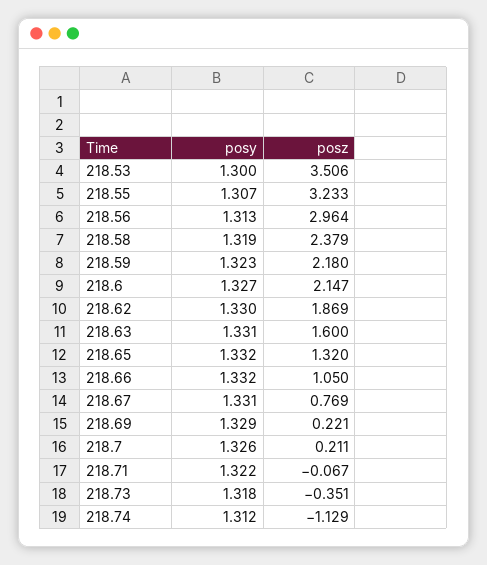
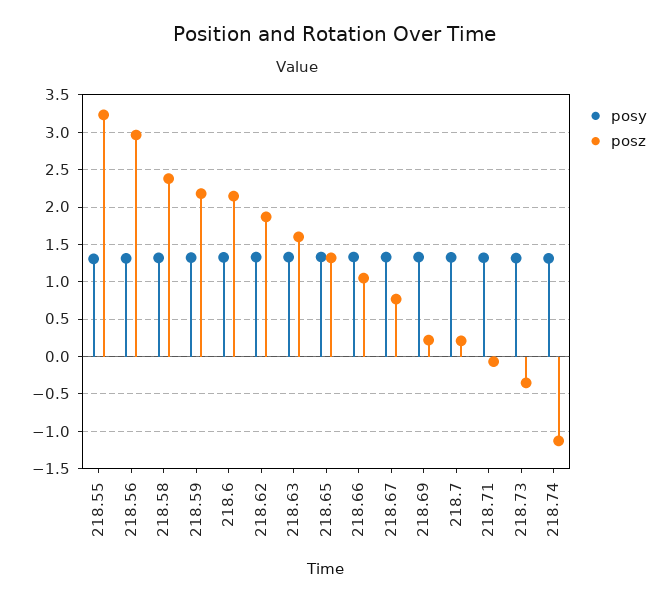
posy, 218.53: 1.3 -> none
posz, 218.53: 3.506 -> none

